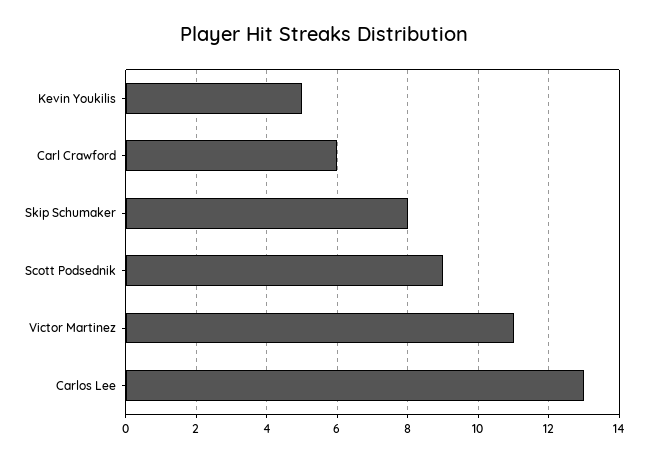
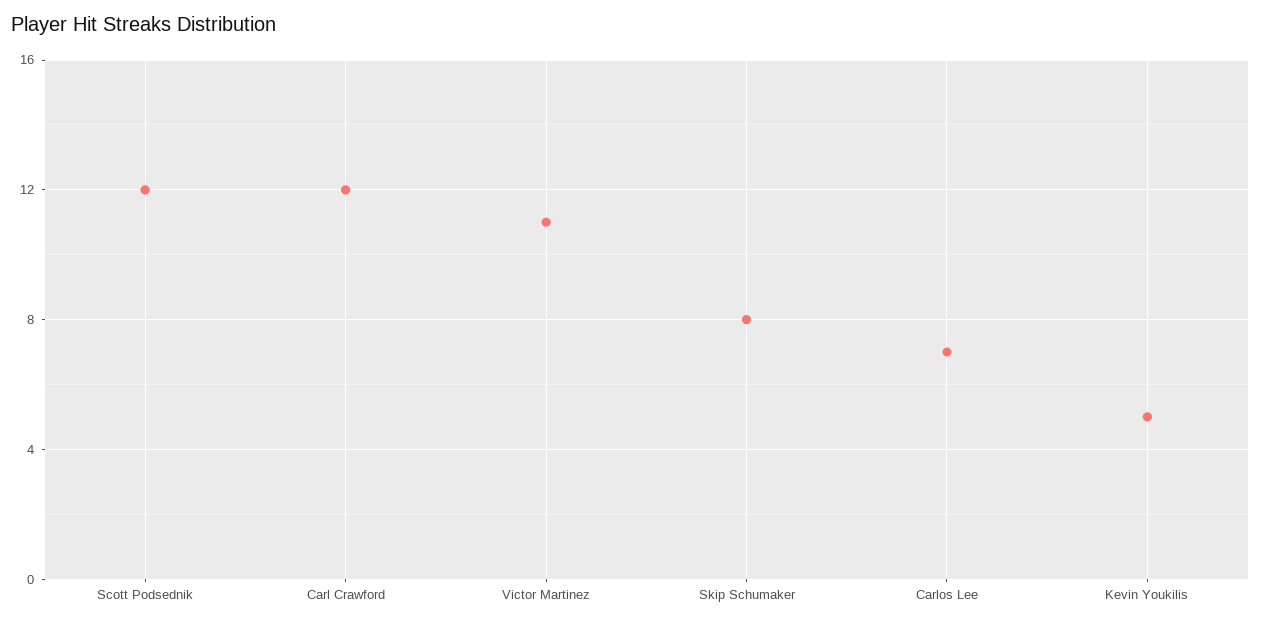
Carl Crawford: 6 -> 12
Scott Podsednik: 9 -> 12
Carlos Lee: 13 -> 7

